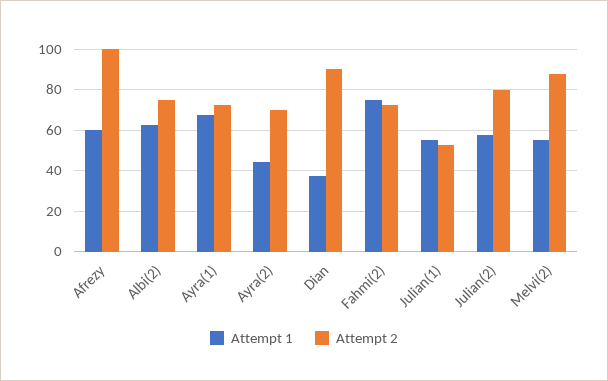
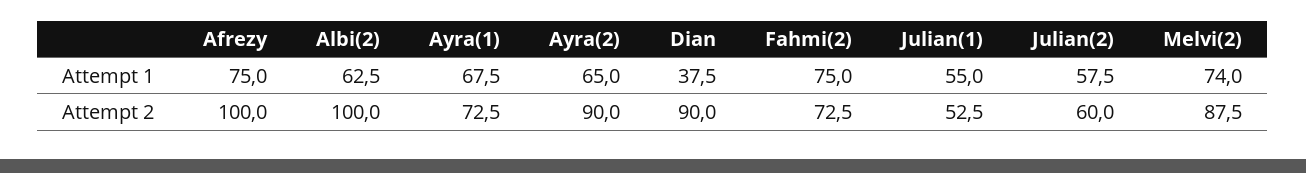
Attempt 1, Afrezy: 60 -> 75
Attempt 2, Albi(2): 75 -> 100
Attempt 1, Ayra(2): 45 -> 65
Attempt 2, Ayra(2): 70 -> 90
Attempt 2, Julian(2): 80 -> 60
Attempt 1, Melvi(2): 55 -> 74

